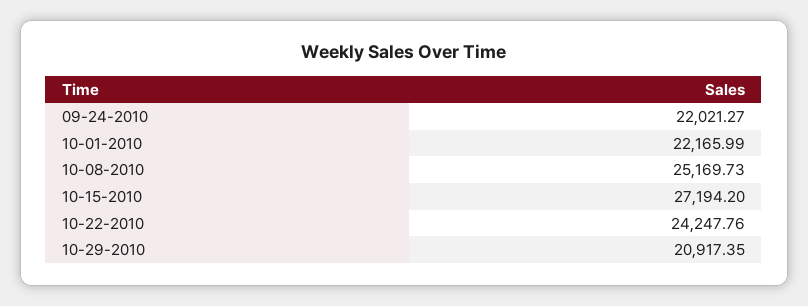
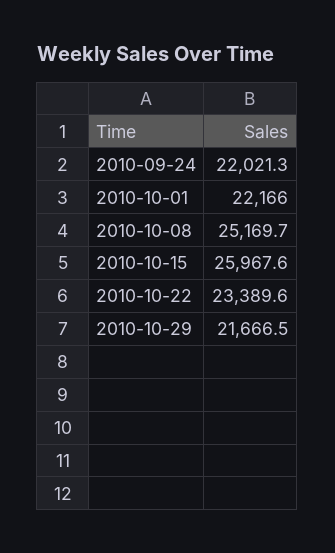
10-15-2010: 27194.2 -> 25967.6
10-22-2010: 24247.76 -> 23389.6
10-29-2010: 20917.35 -> 21666.5

